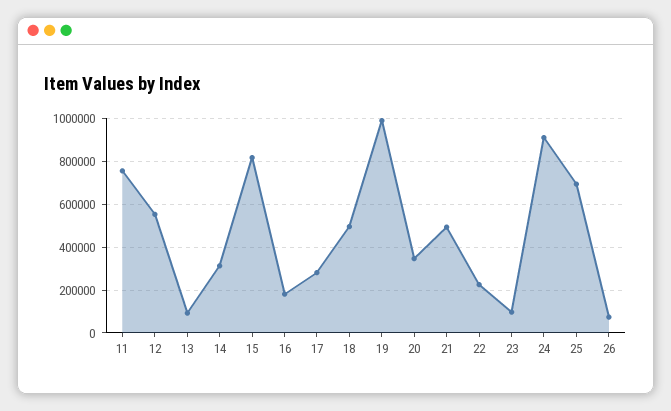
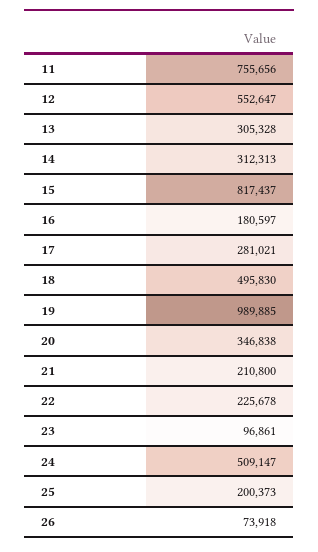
13: 100000 -> 305328
21: 500000 -> 210800
24: 900000 -> 509147
25: 700000 -> 200373

